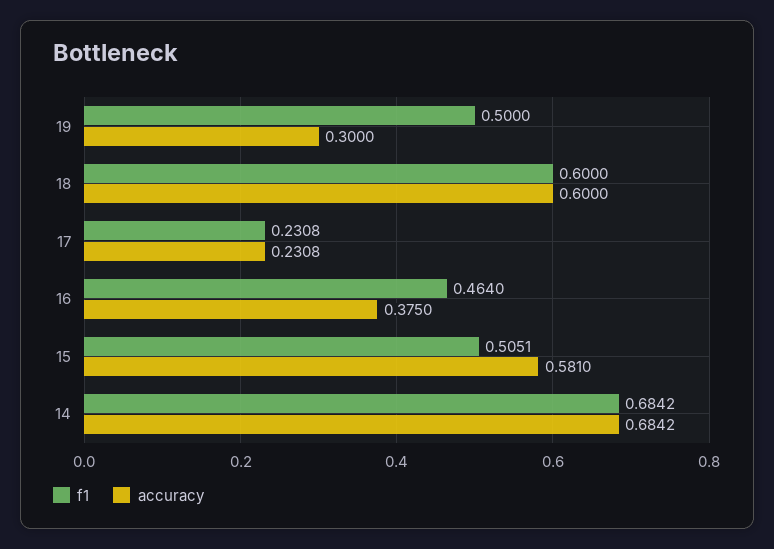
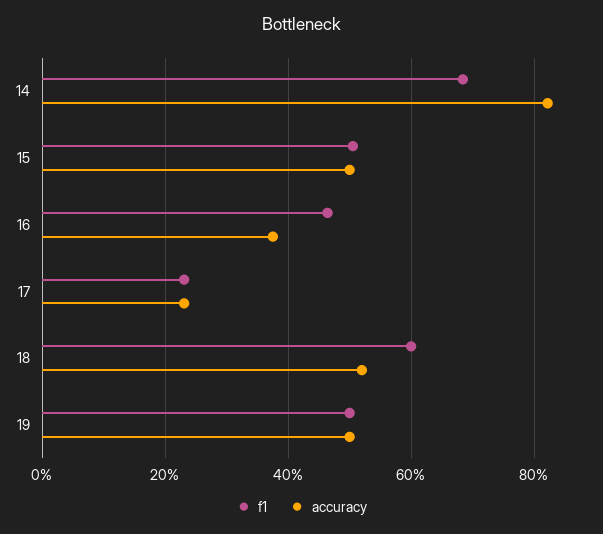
accuracy, 19: 0.3 -> 0.5
accuracy, 18: 0.6 -> 0.52
accuracy, 15: 0.581 -> 0.5
accuracy, 14: 0.6842 -> 0.82

